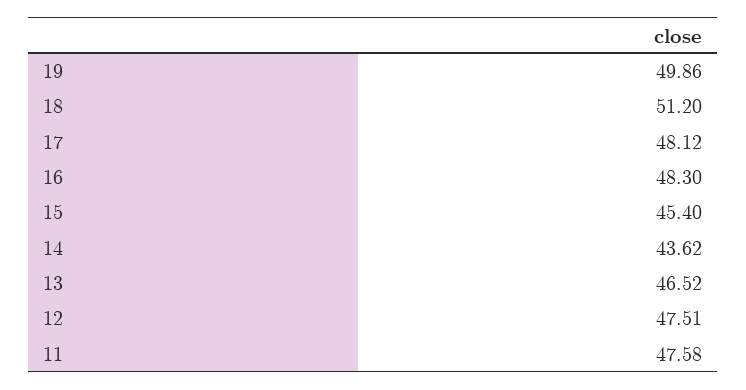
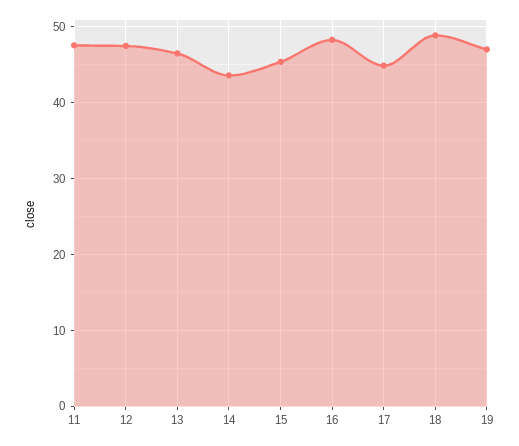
19: 49.86 -> 47
18: 51.2 -> 49
17: 48.12 -> 45

